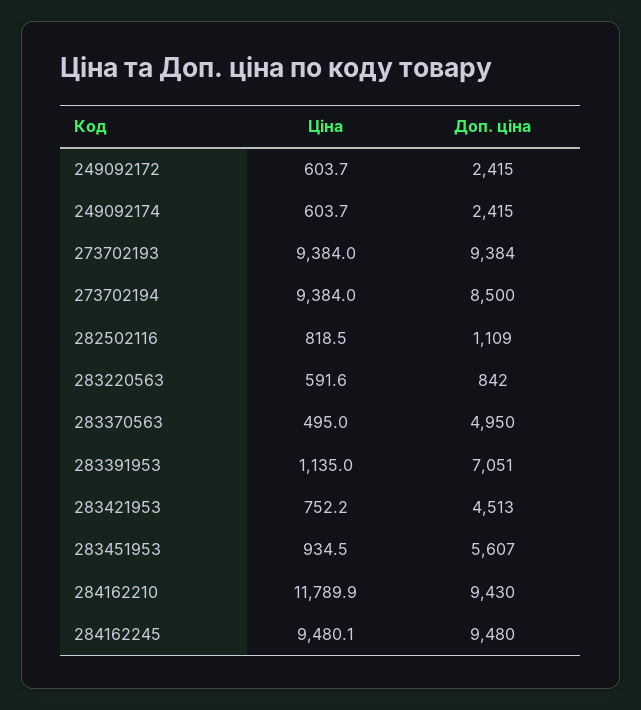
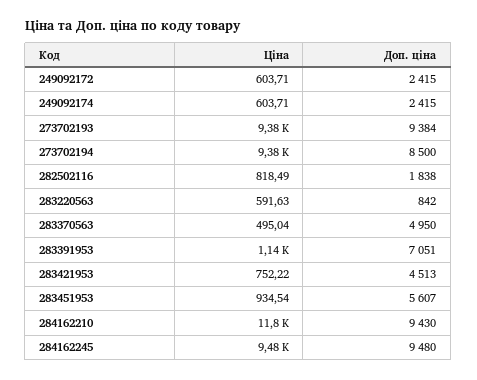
Доп. ціна, 282502116: 1109 -> 1838

